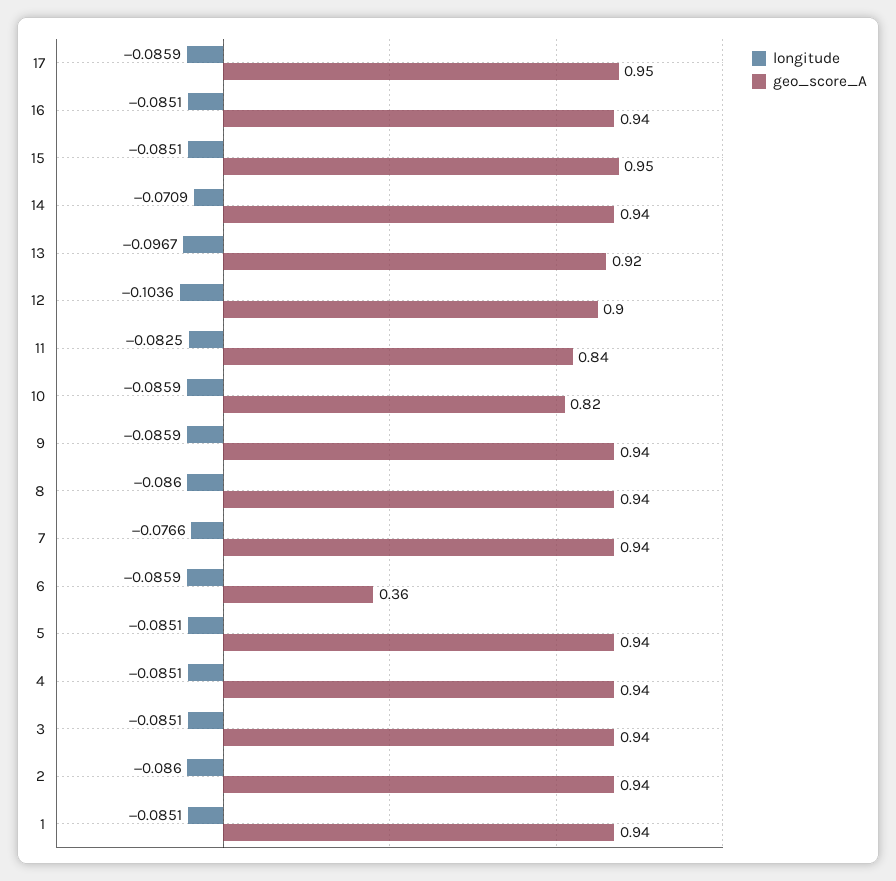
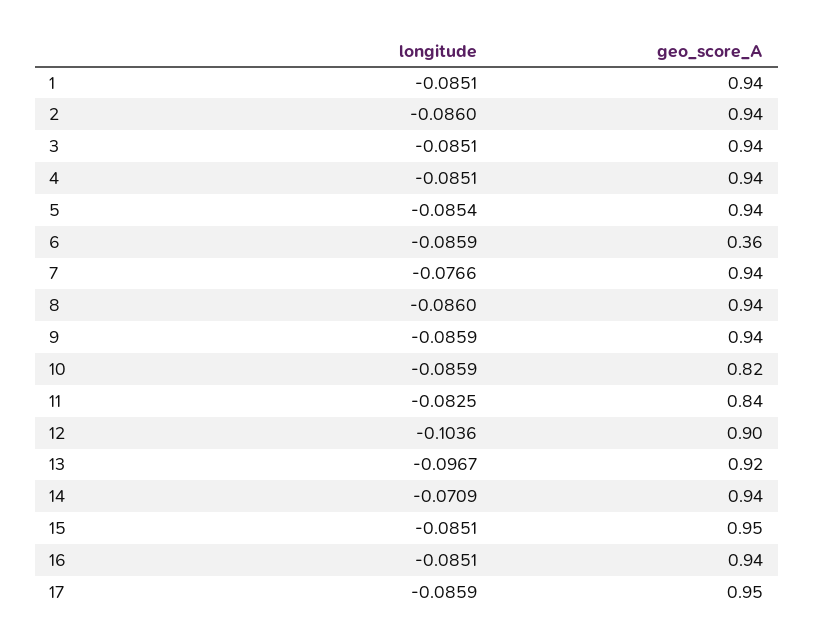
longitude, 5: -0.0851 -> -0.0854

